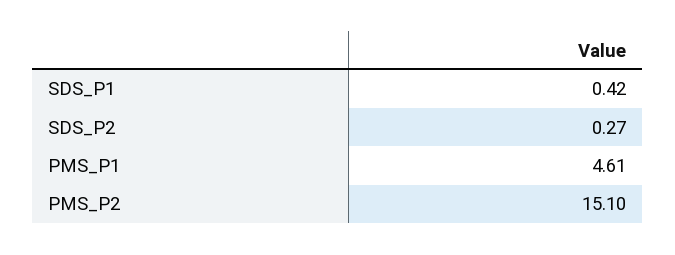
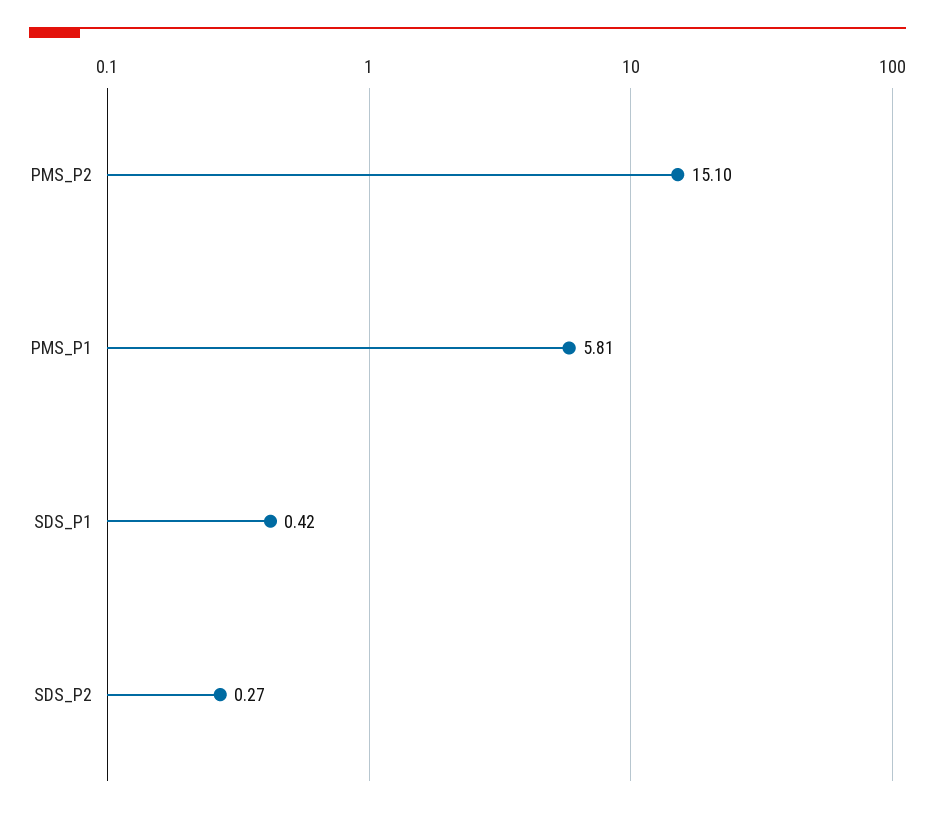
PMS_P1: 4.61 -> 5.81

